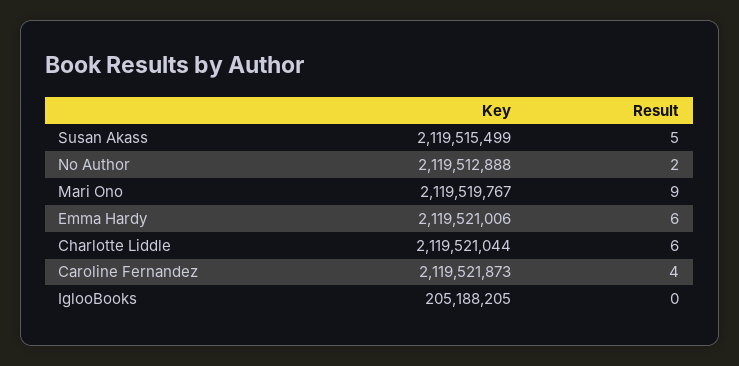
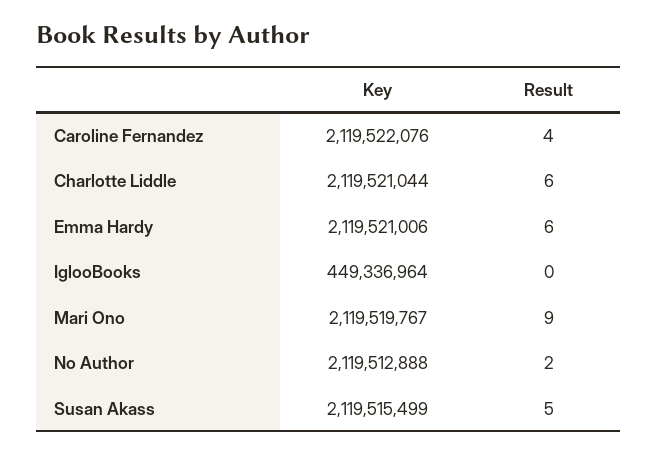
Key, Caroline Fernandez: 2119521873 -> 2119522076
Key, IglooBooks: 205188205 -> 449336964

